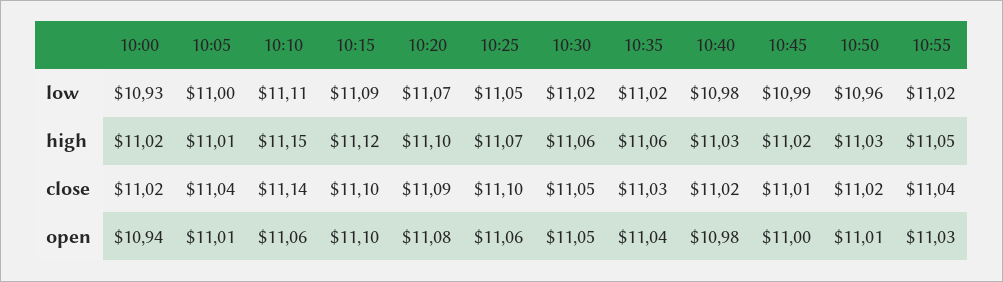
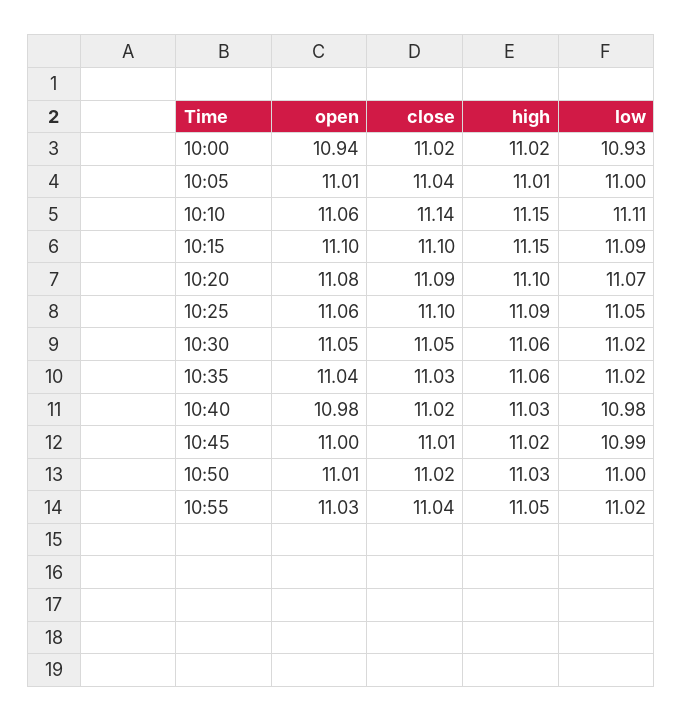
10:50, low: 10.96 -> 11
10:15, high: 11.12 -> 11.15
10:25, high: 11.07 -> 11.09

